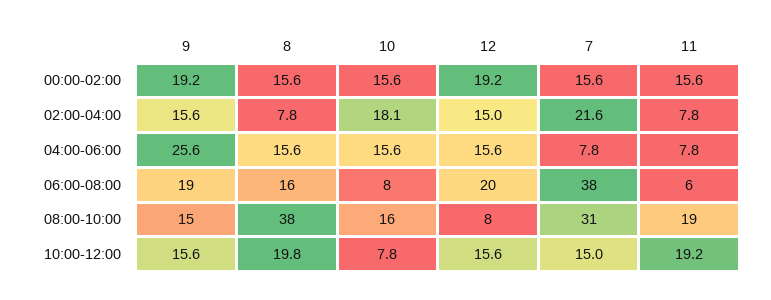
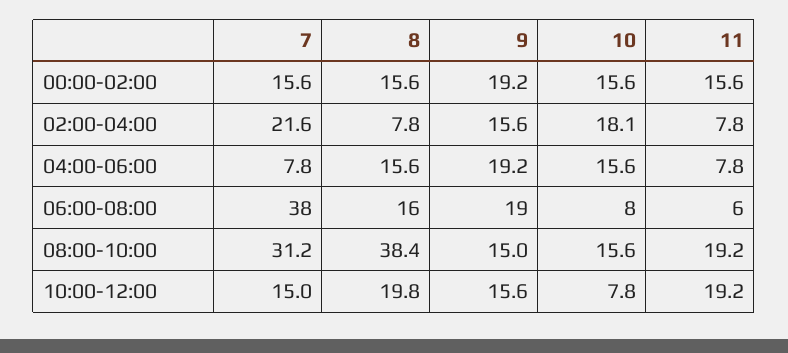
12, 00:00-02:00: 19.2 -> none
12, 02:00-04:00: 15 -> none
9, 04:00-06:00: 25.6 -> 19.2
12, 04:00-06:00: 15.6 -> none
12, 06:00-08:00: 20 -> none
12, 08:00-10:00: 8 -> none
12, 10:00-12:00: 15.6 -> none

